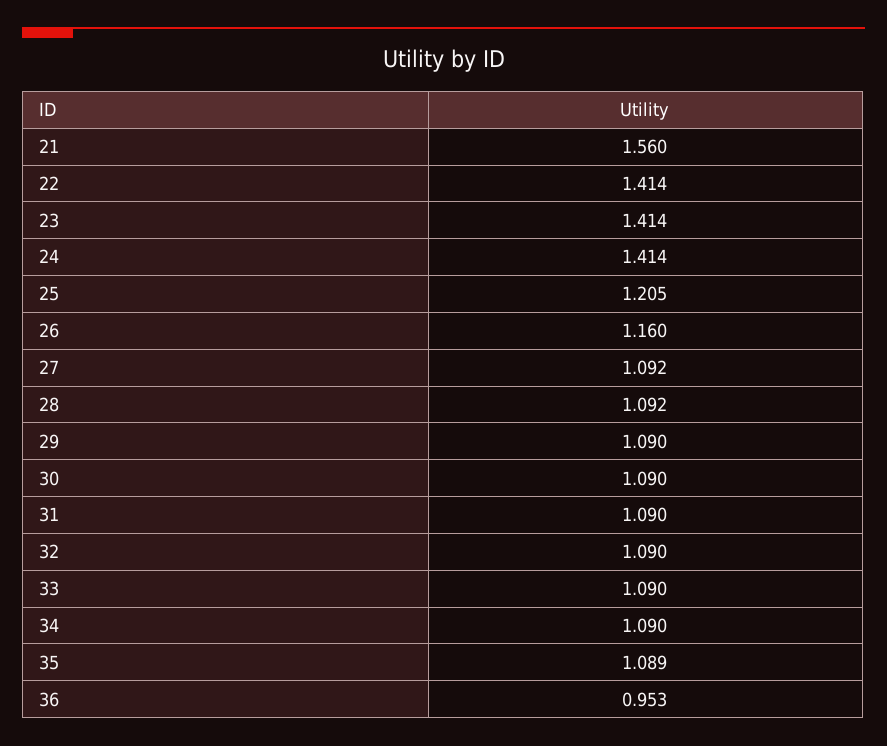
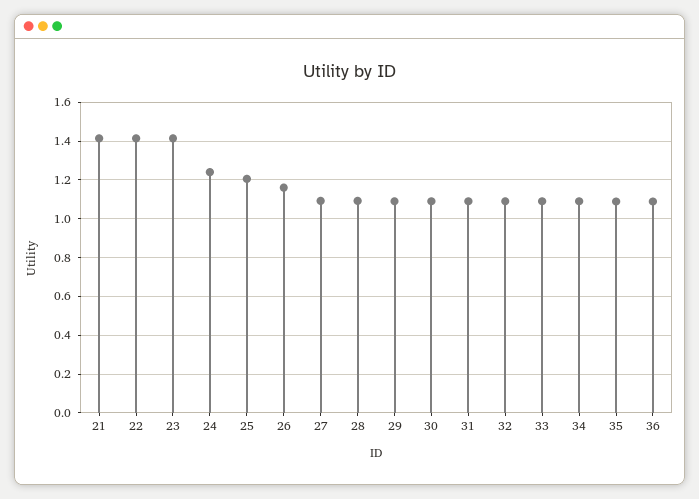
21: 1.56 -> 1.4
24: 1.414 -> 1.25
36: 0.953 -> 1.1

